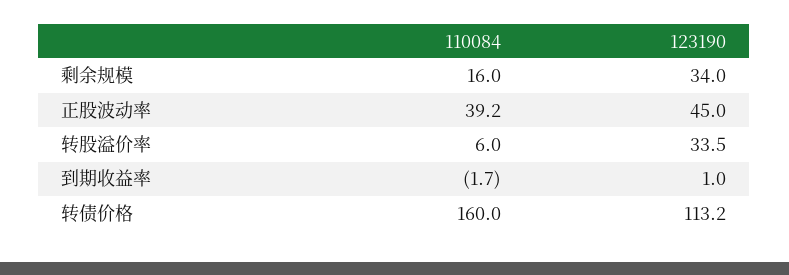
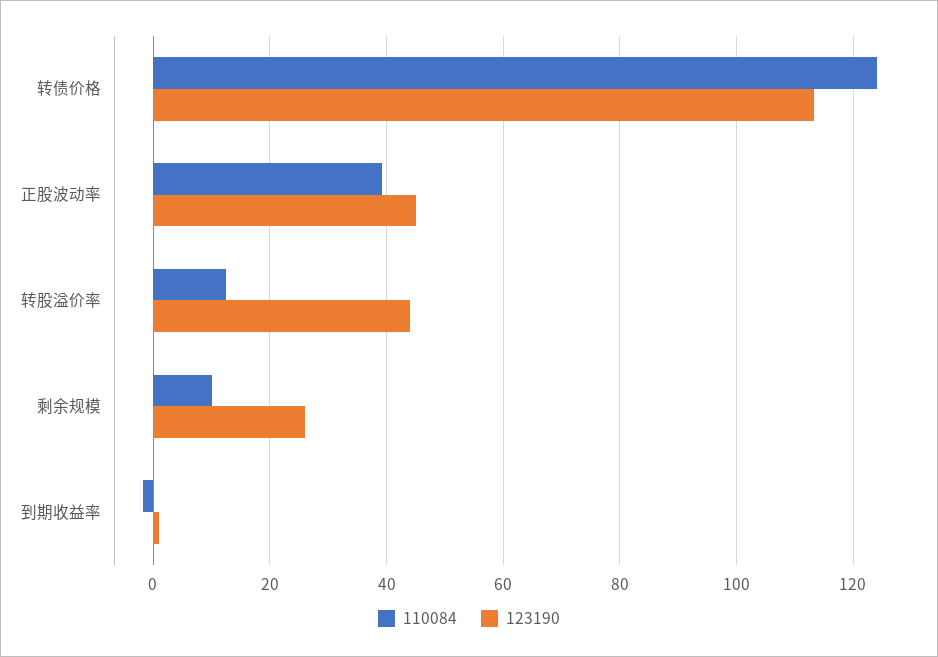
110084, 剩余规模: 16 -> 10
123190, 剩余规模: 34 -> 26
110084, 转股溢价率: 6 -> 12
123190, 转股溢价率: 33.5 -> 44
110084, 转债价格: 160 -> 124

